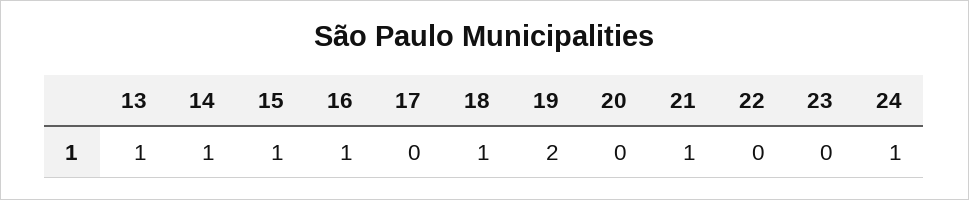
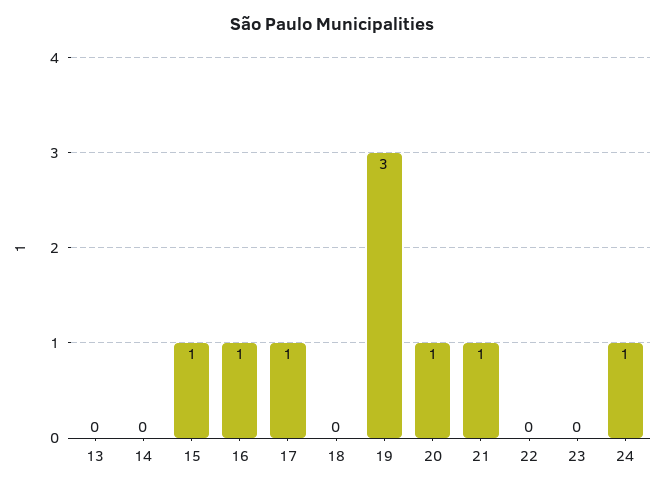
13: 1 -> 0
14: 1 -> 0
17: 0 -> 1
18: 1 -> 0
19: 2 -> 3
20: 0 -> 1

